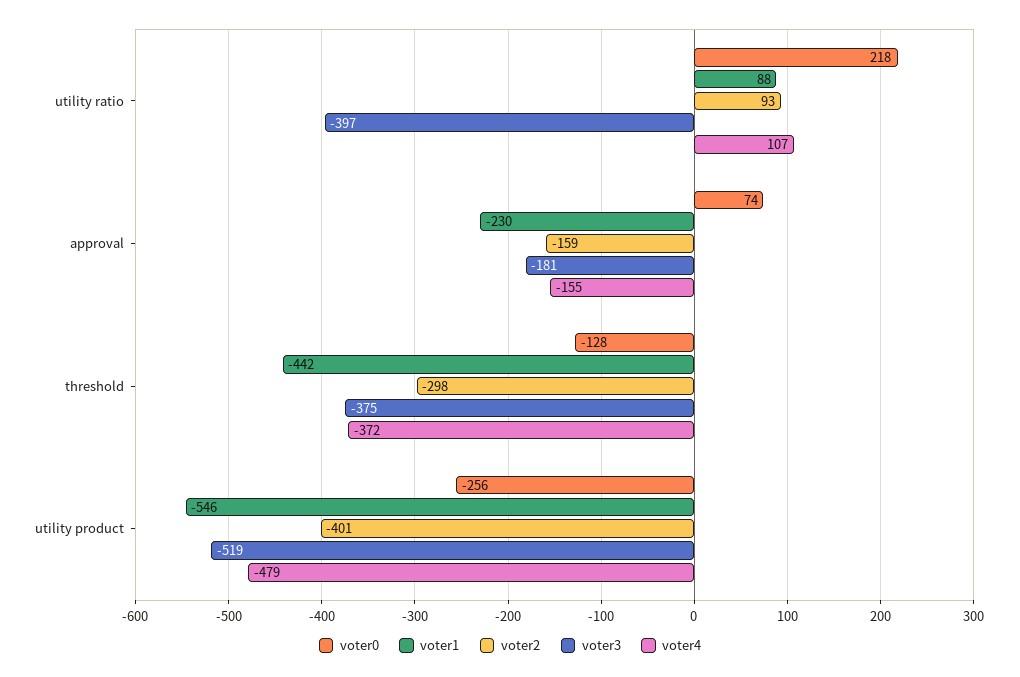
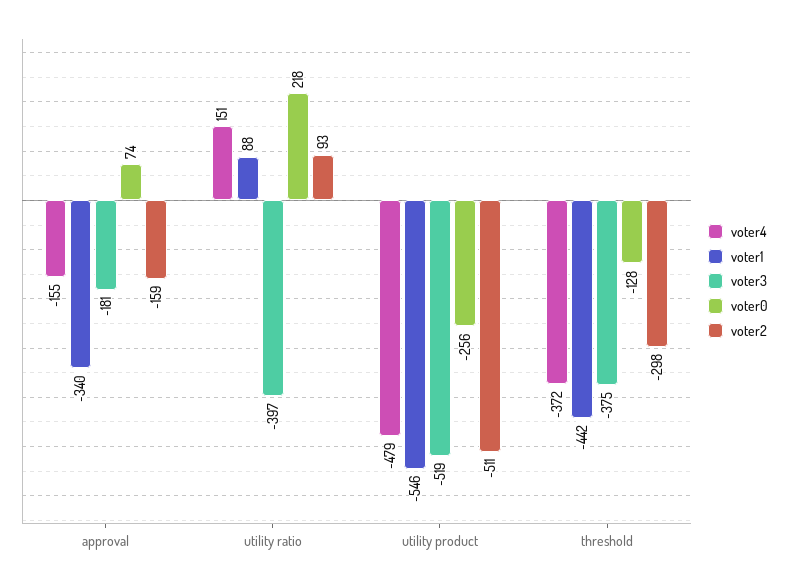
voter4, utility ratio: 107 -> 151
voter1, approval: -230 -> -340
voter2, utility product: -401 -> -511

